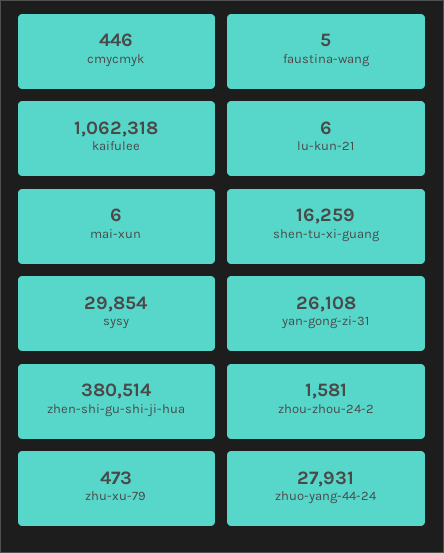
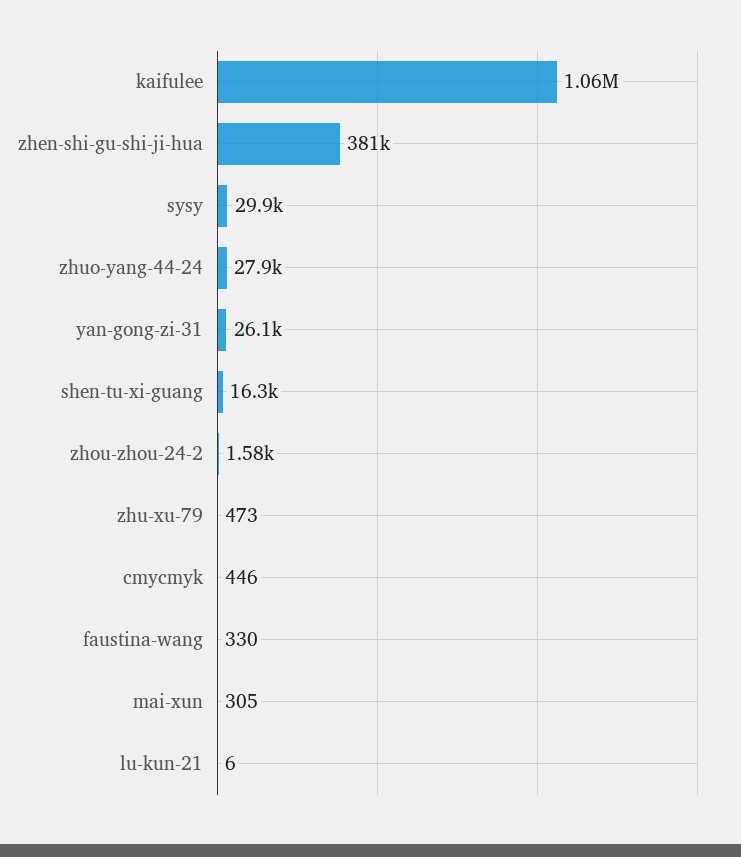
faustina-wang: 5 -> 330
mai-xun: 6 -> 305

